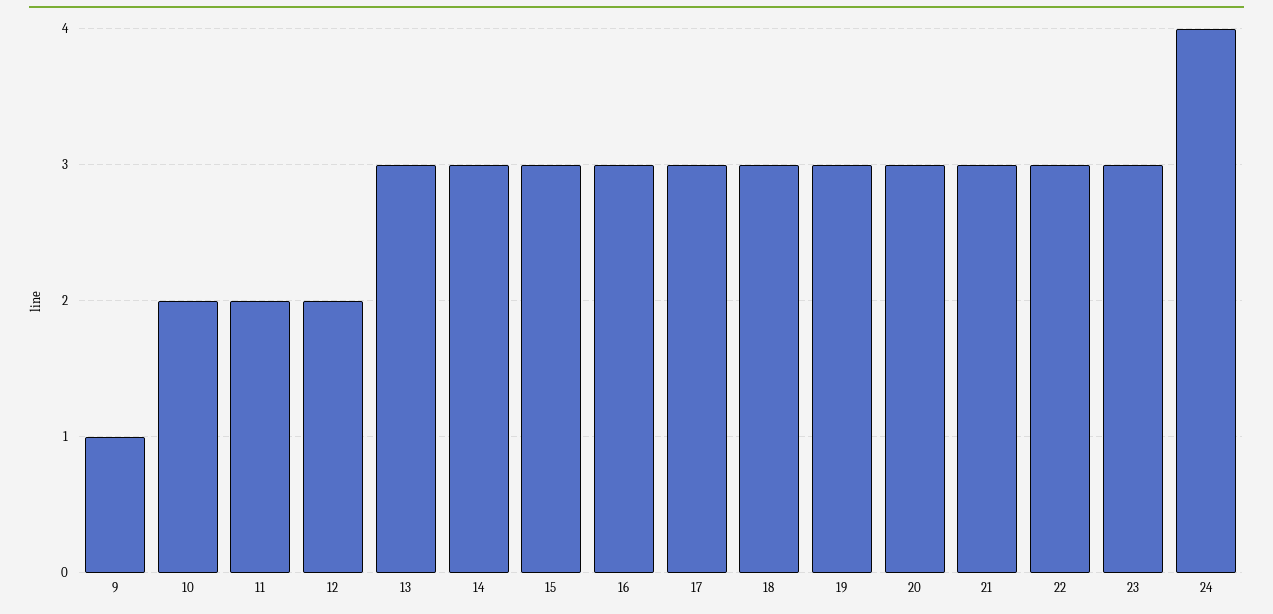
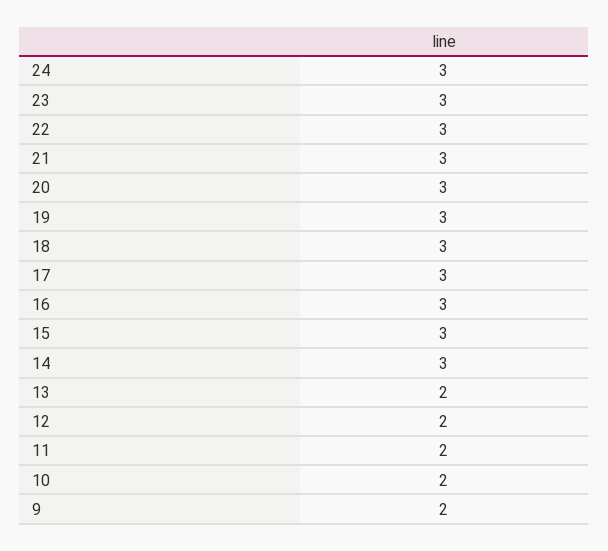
9: 1 -> 2
13: 3 -> 2
24: 4 -> 3

